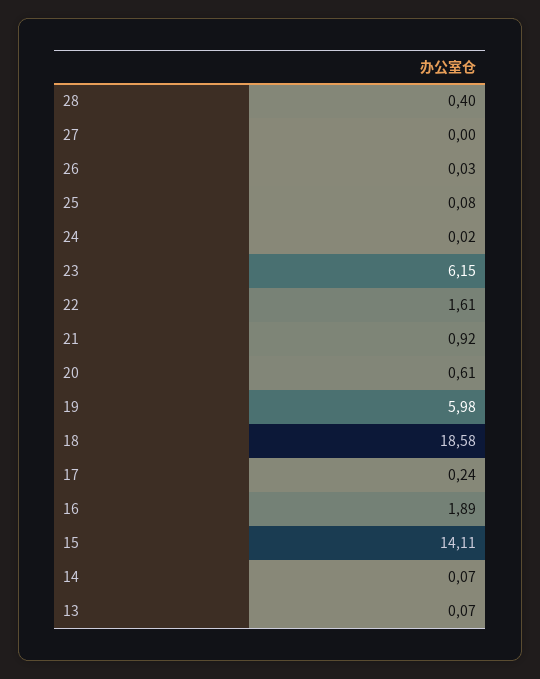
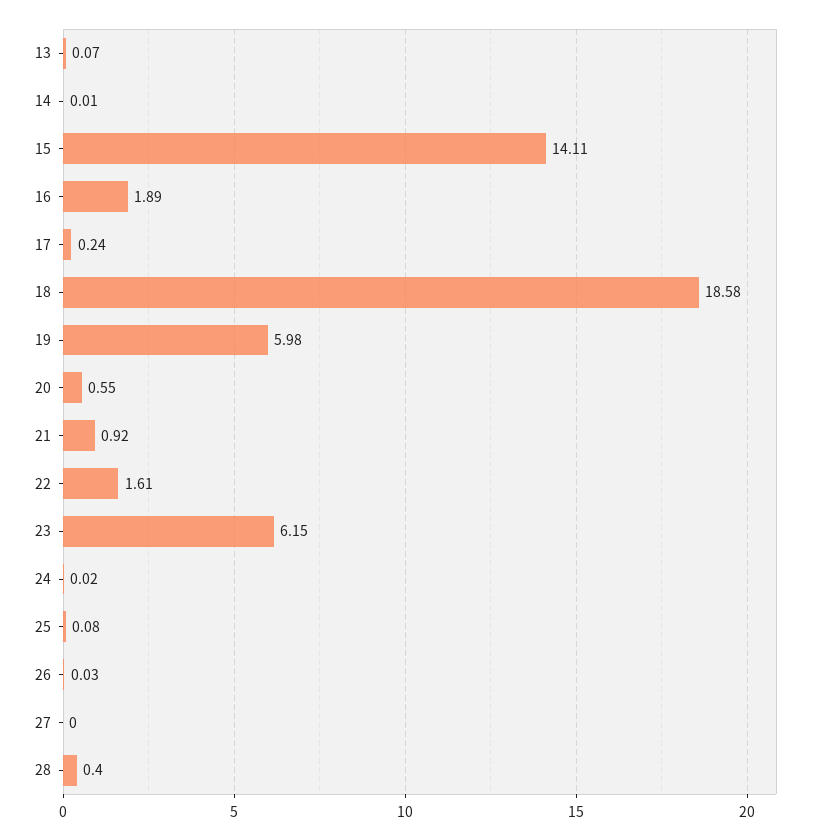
20: 0.61 -> 0.55
14: 0.07 -> 0.01

